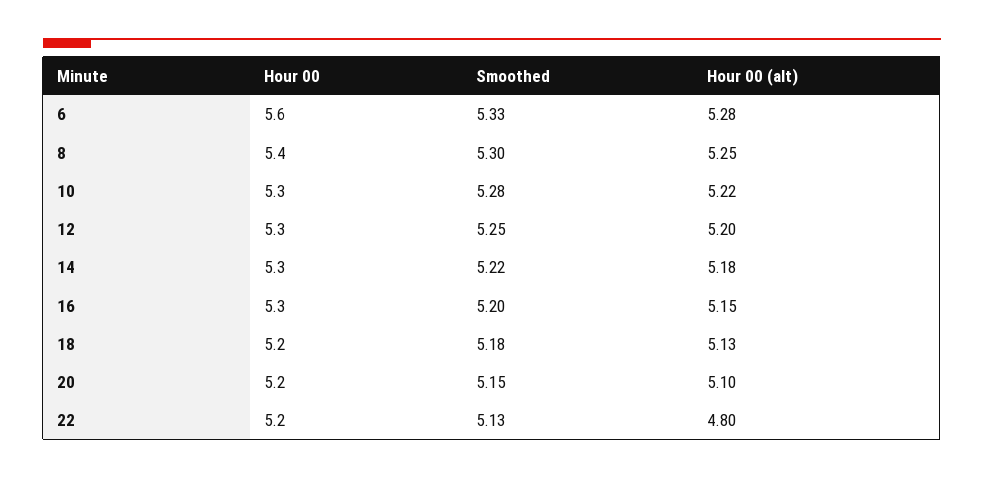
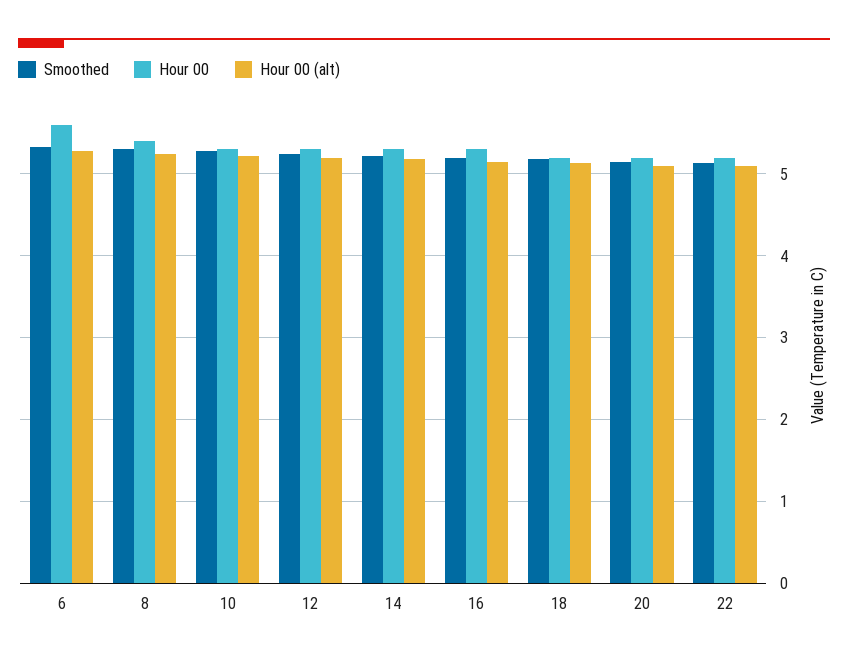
Hour 00 (alt), 22: 4.8 -> 5.1

